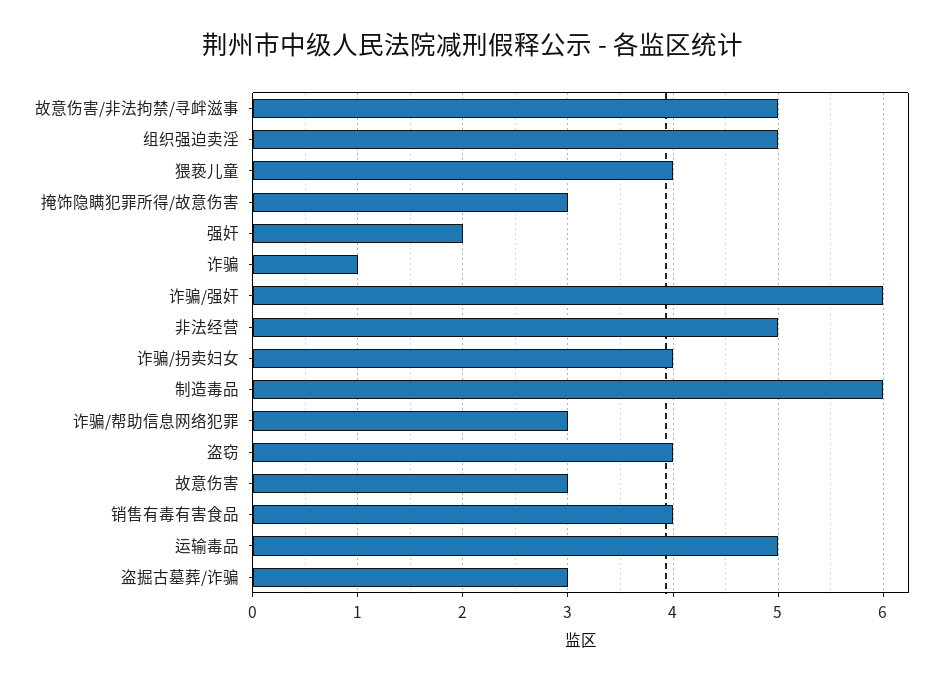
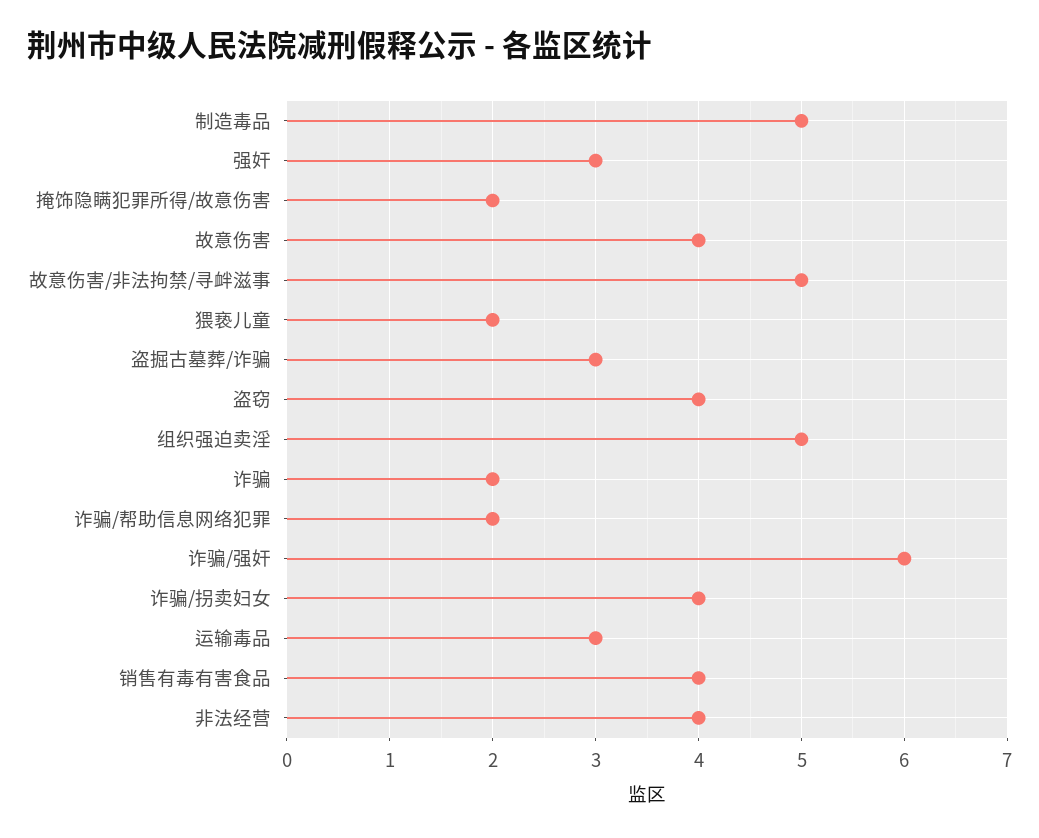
猥亵儿童: 4 -> 2
掩饰隐瞒犯罪所得/故意伤害: 3 -> 2
强奸: 2 -> 3
诈骗: 1 -> 2
非法经营: 5 -> 4
制造毒品: 6 -> 5
诈骗/帮助信息网络犯罪: 3 -> 2
故意伤害: 3 -> 4
运输毒品: 5 -> 3

